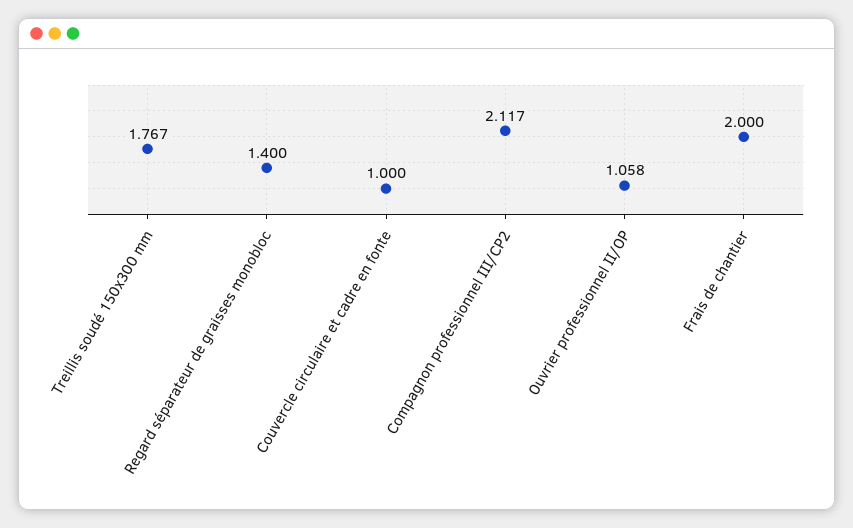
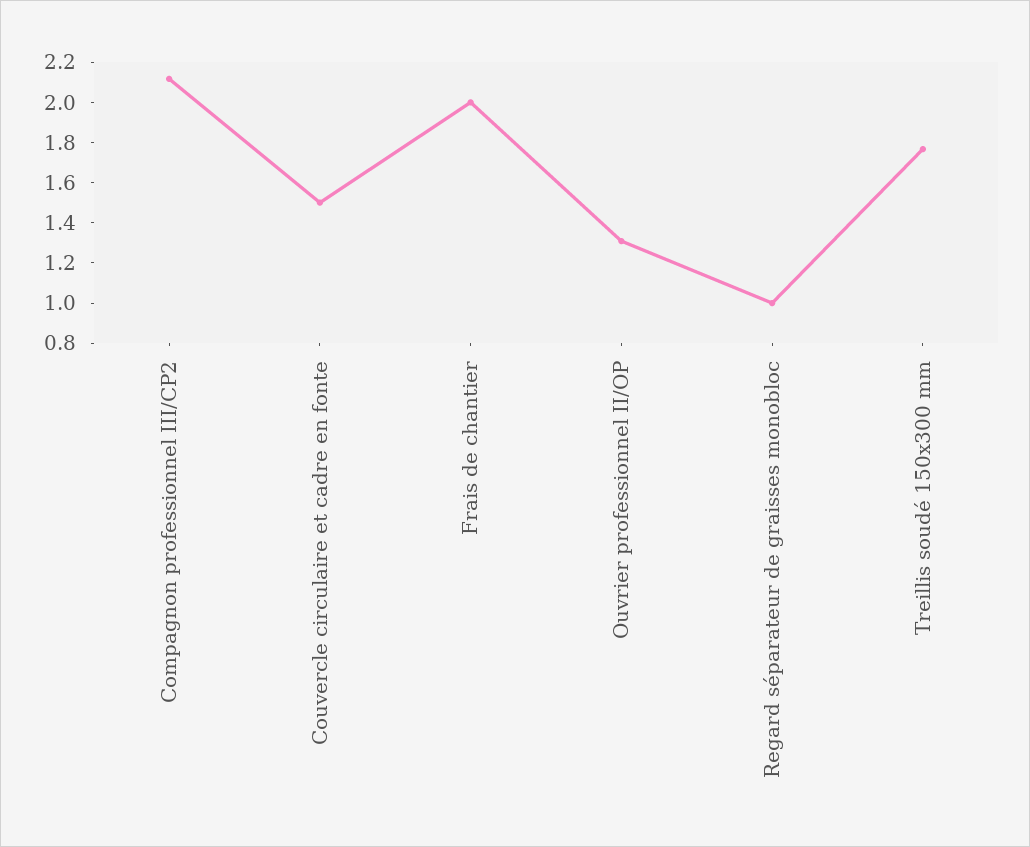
Regard séparateur de graisses monobloc: 1.4 -> 1
Couvercle circulaire et cadre en fonte: 1 -> 1.5
Ouvrier professionnel II/OP: 1.058 -> 1.3

